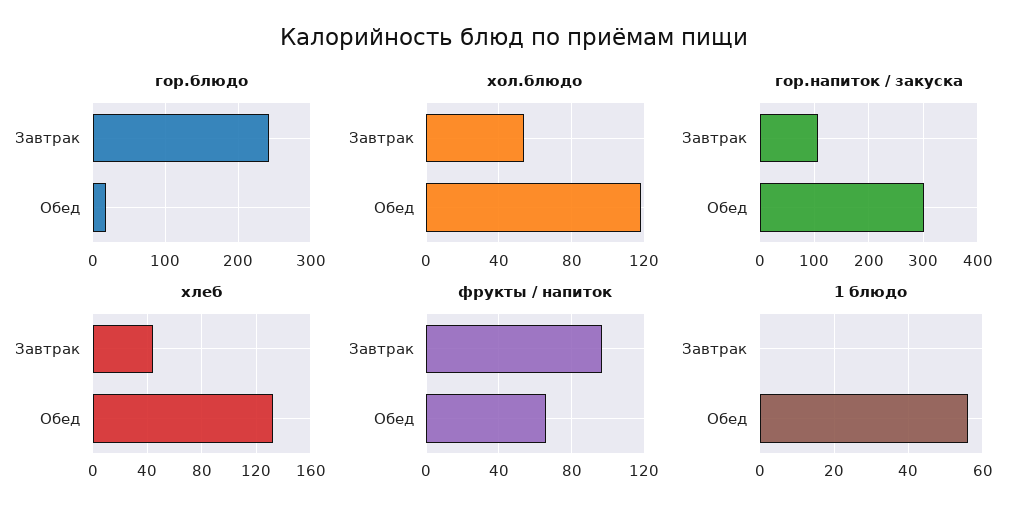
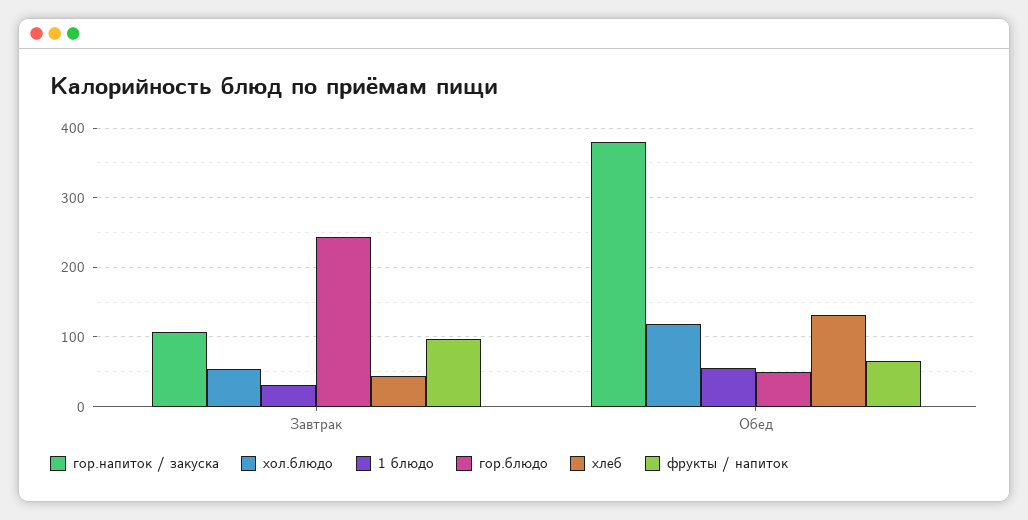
гор.блюдо, Обед: 20 -> 50
гор.напиток / закуска, Обед: 300 -> 380
1 блюдо, Завтрак: 0 -> 30

